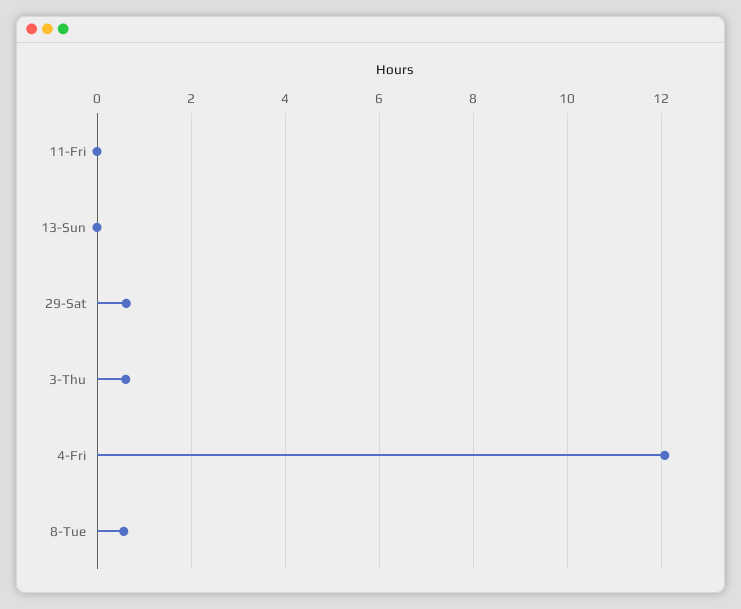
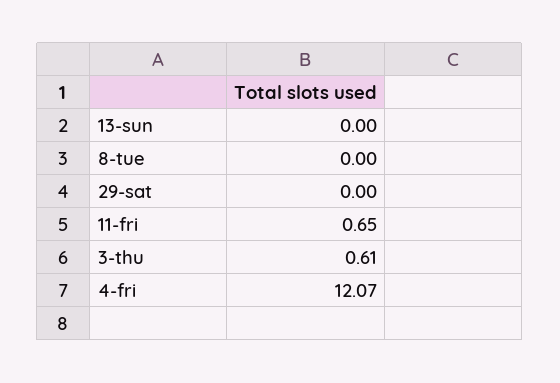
11-Fri: 0 -> 0.65
29-Sat: 0.6 -> 0
8-Tue: 0.6 -> 0

